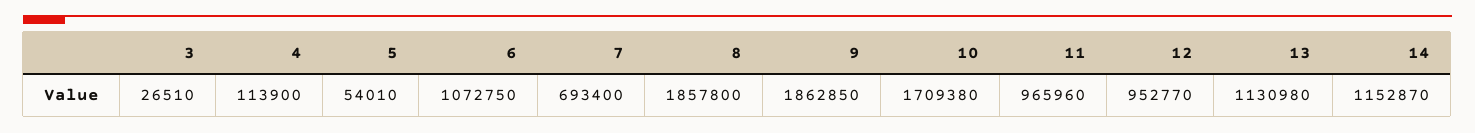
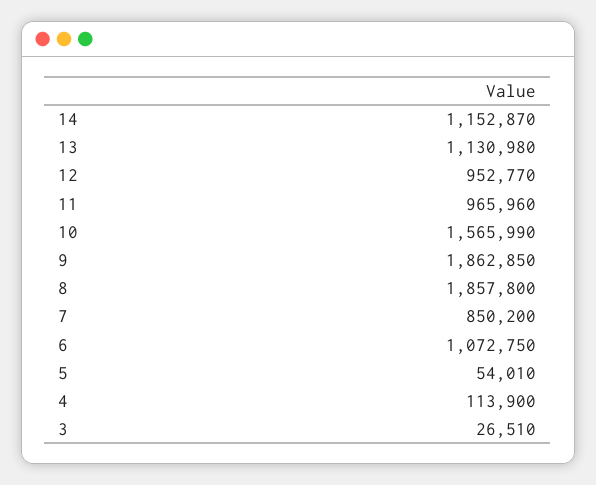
7: 693400 -> 850200
10: 1709380 -> 1565990

